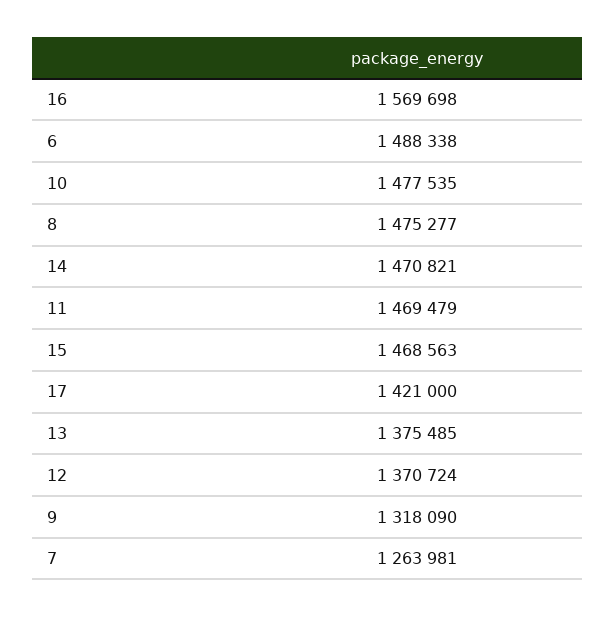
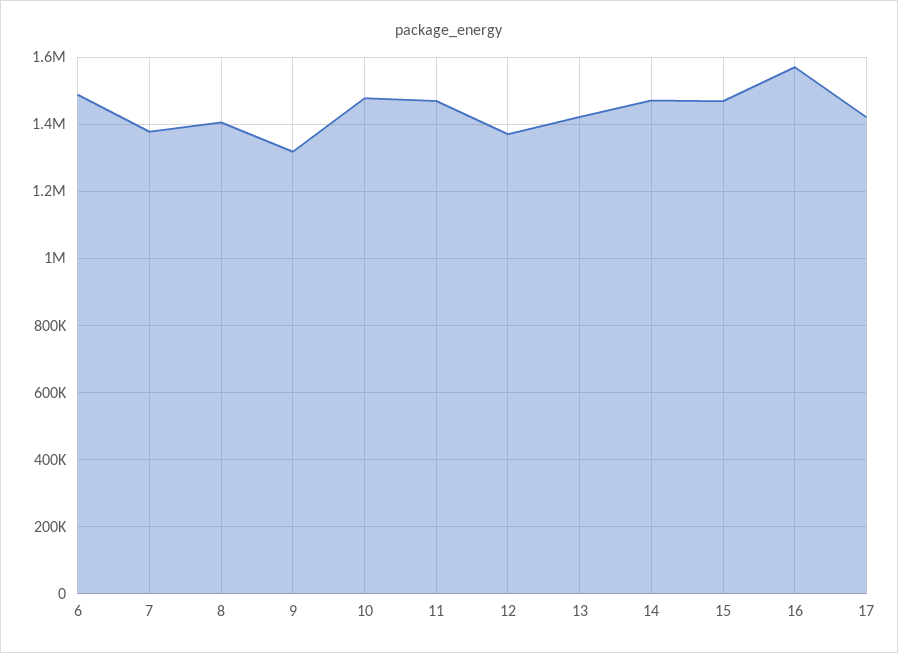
8: 1475277 -> 1400000
13: 1375485 -> 1420000
7: 1263981 -> 1380000

